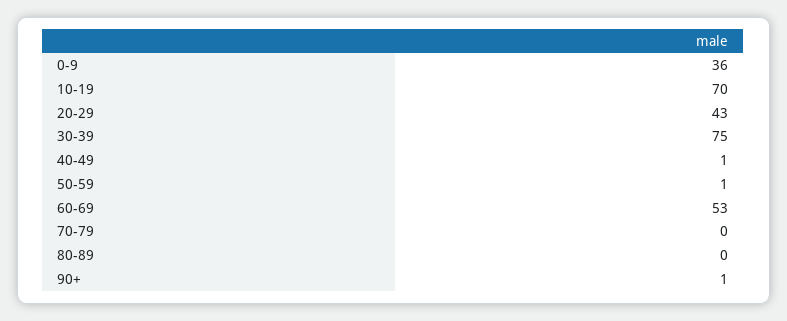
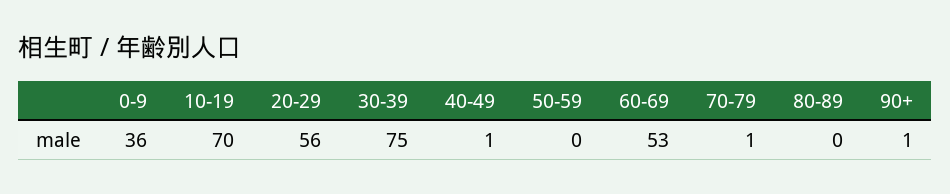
20-29: 43 -> 56
50-59: 1 -> 0
70-79: 0 -> 1

